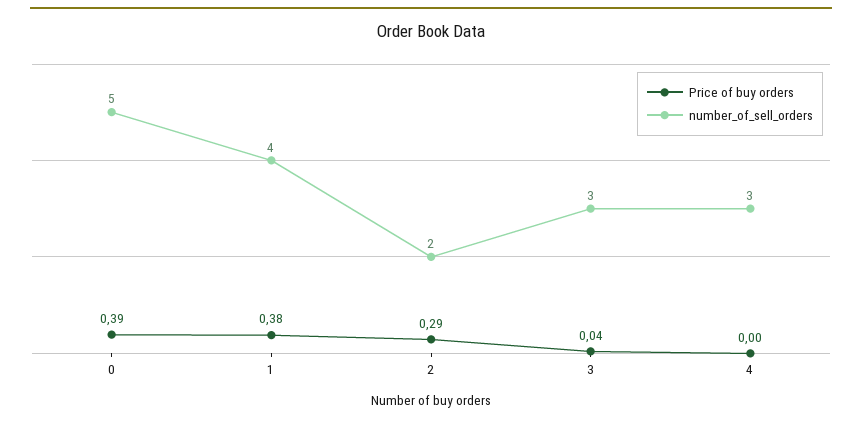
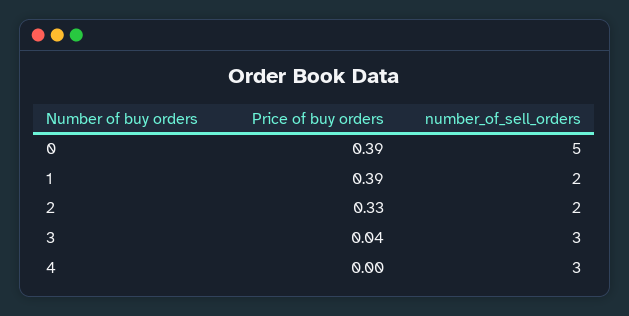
Price of buy orders, 1: 0.38 -> 0.39
number_of_sell_orders, 1: 4 -> 2
Price of buy orders, 2: 0.29 -> 0.33

